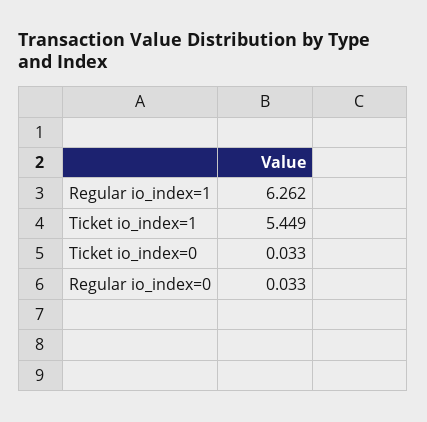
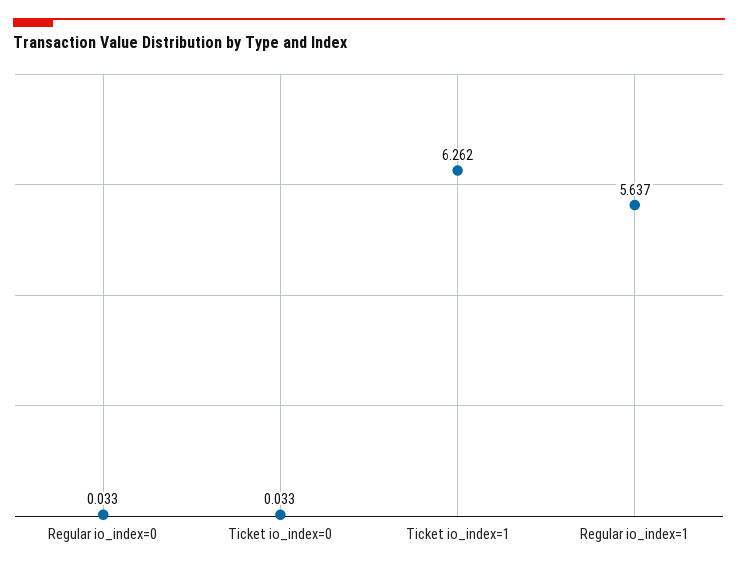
Regular io_index=1: 6.262 -> 5.637
Ticket io_index=1: 5.449 -> 6.262

